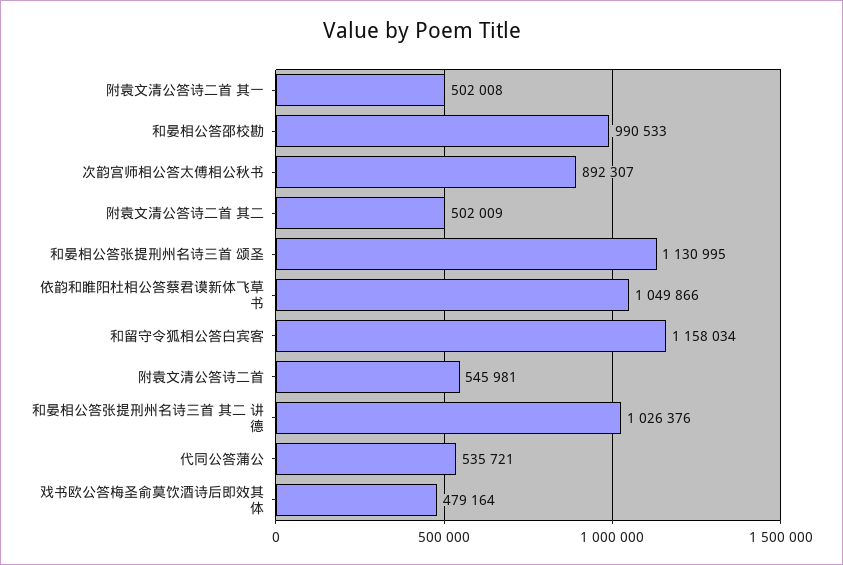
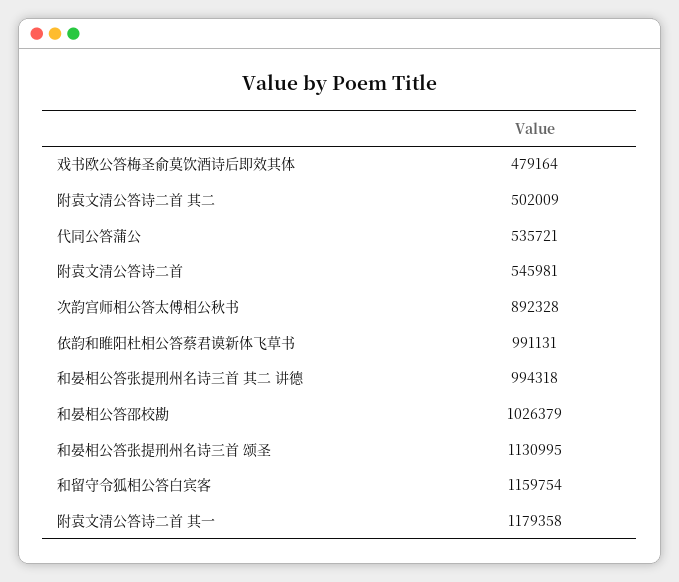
附袁文清公答诗二首 其一: 502008 -> 1179358
和晏相公答邵校勘: 990533 -> 1026379
次韵宫师相公答太傅相公秋书: 892307 -> 892328
依韵和睢阳杜相公答蔡君谟新体飞草书: 1049866 -> 991131
和留守令狐相公答白宾客: 1158034 -> 1159754
和晏相公答张提刑州名诗三首 其二 讲德: 1026376 -> 994318

